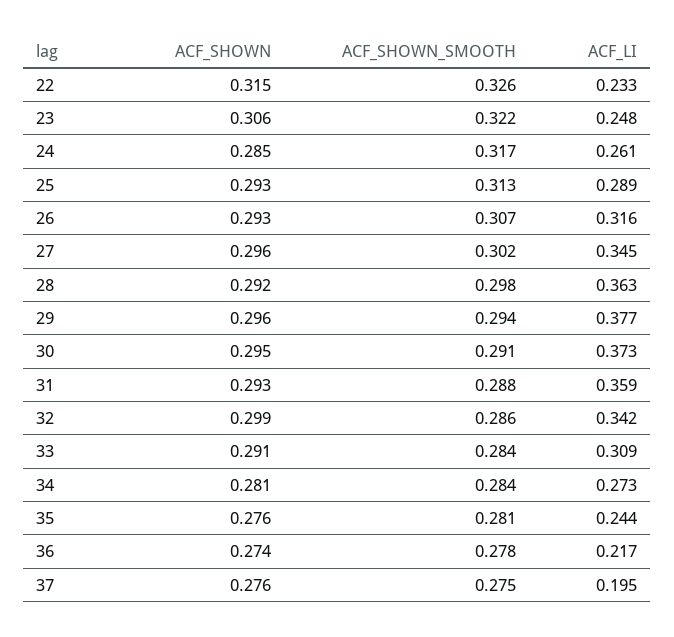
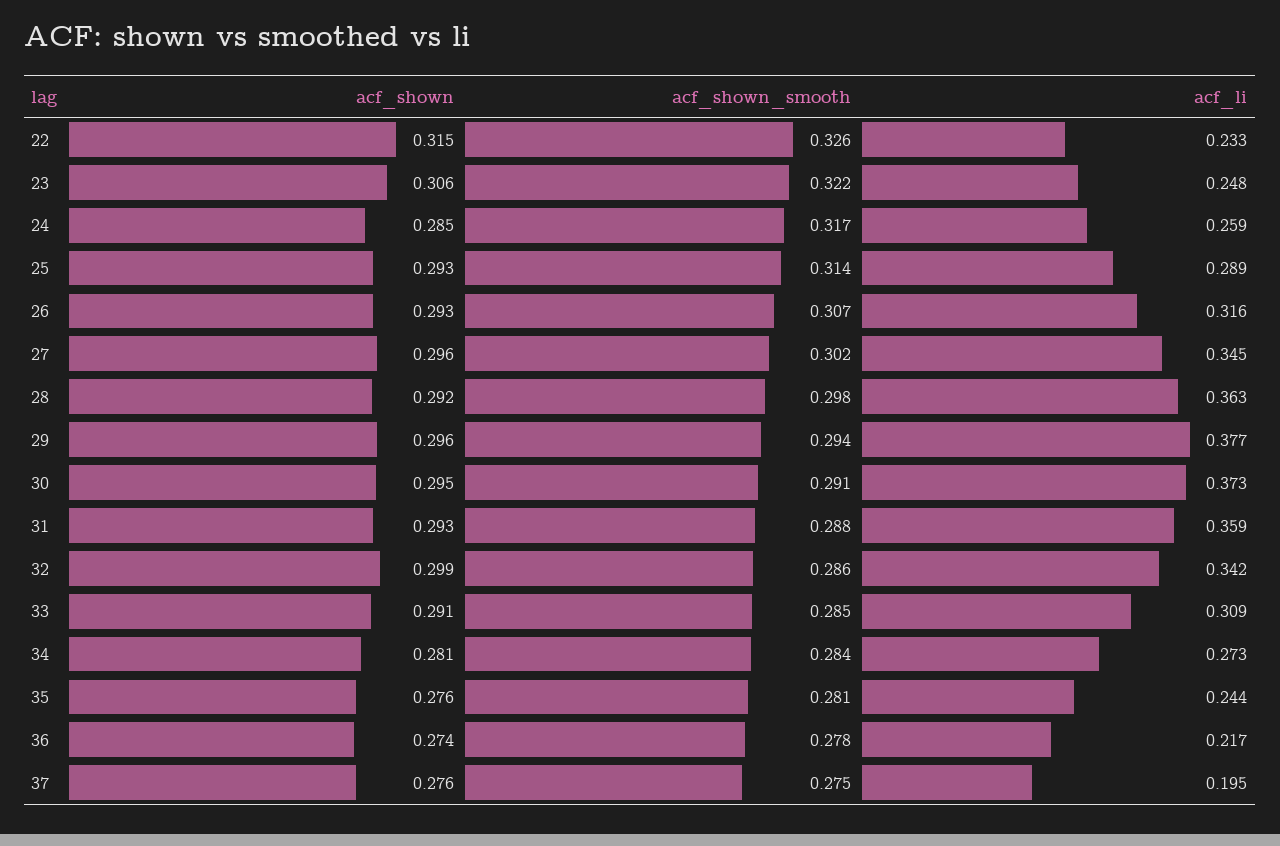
ACF_LI, 24: 0.261 -> 0.259
ACF_SHOWN_SMOOTH, 25: 0.313 -> 0.314
ACF_SHOWN_SMOOTH, 33: 0.284 -> 0.285

